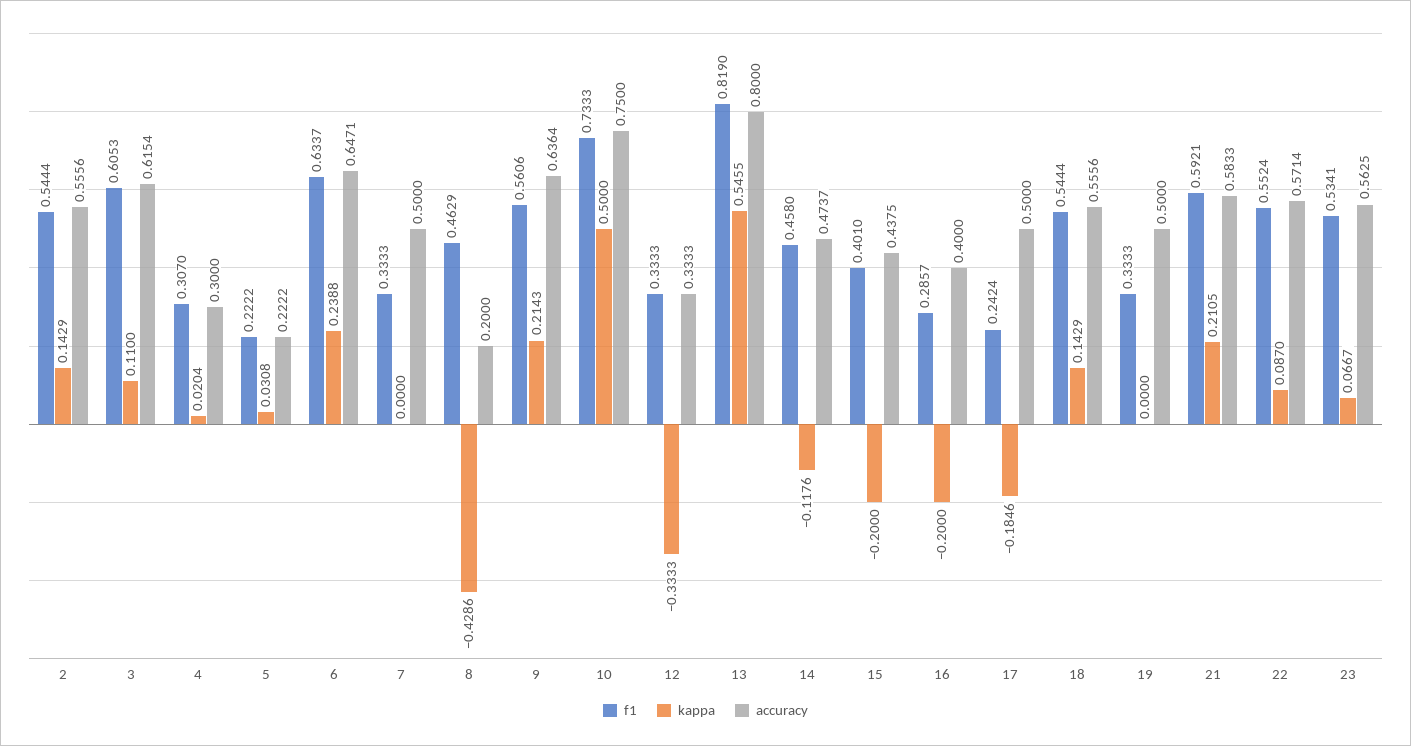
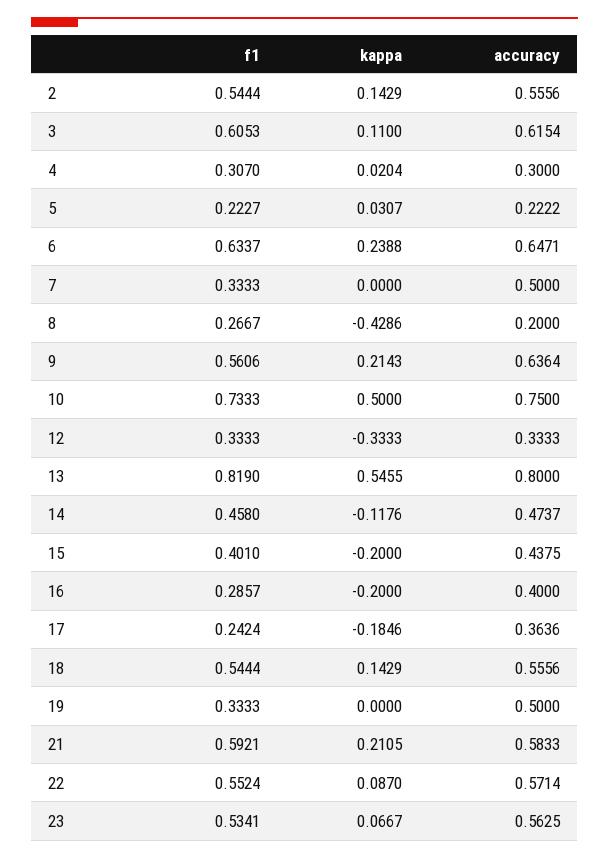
f1, 5: 0.2222 -> 0.2227
kappa, 5: 0.0308 -> 0.0307
f1, 8: 0.4629 -> 0.2667
accuracy, 17: 0.5 -> 0.3636

